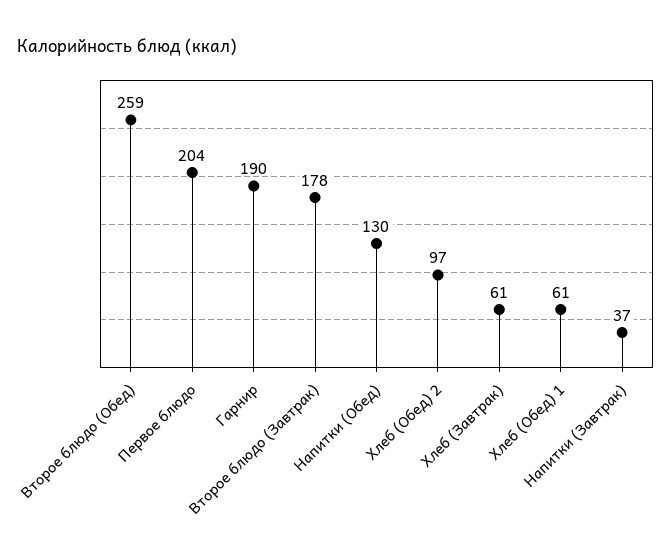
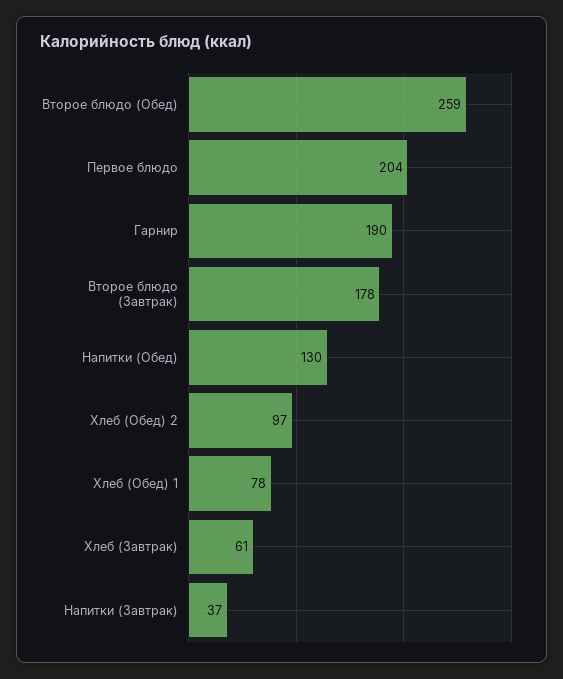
Хлеб (Обед) 1: 61 -> 78

